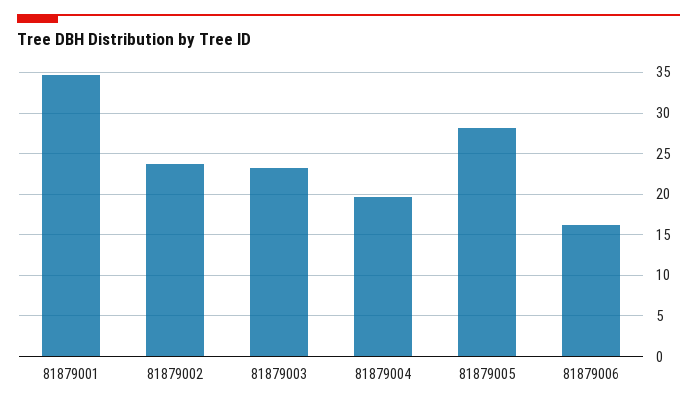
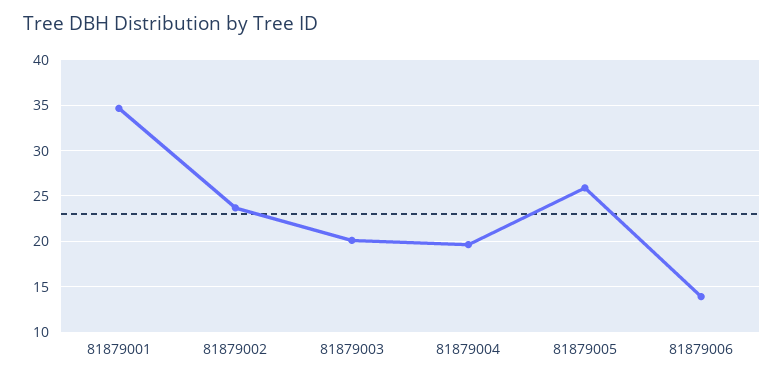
81879003: 23 -> 20
81879005: 28 -> 26
81879006: 16 -> 14

